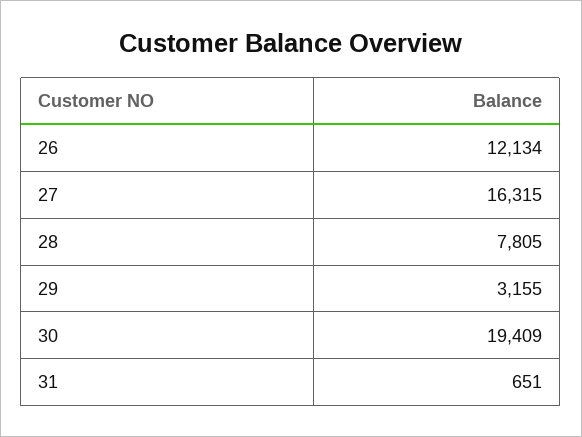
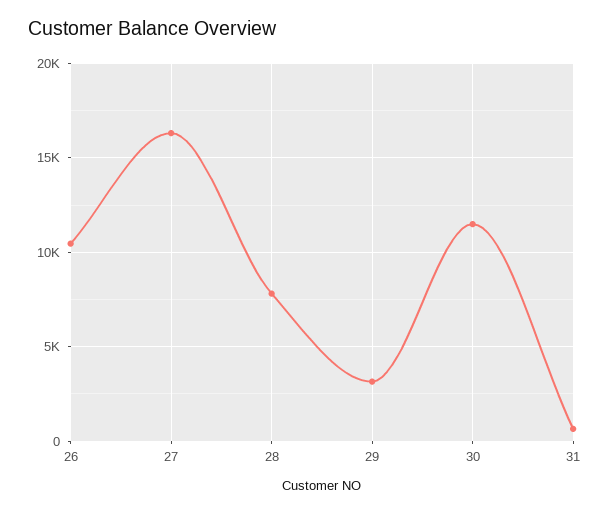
26: 12134 -> 10500
30: 19409 -> 11500

